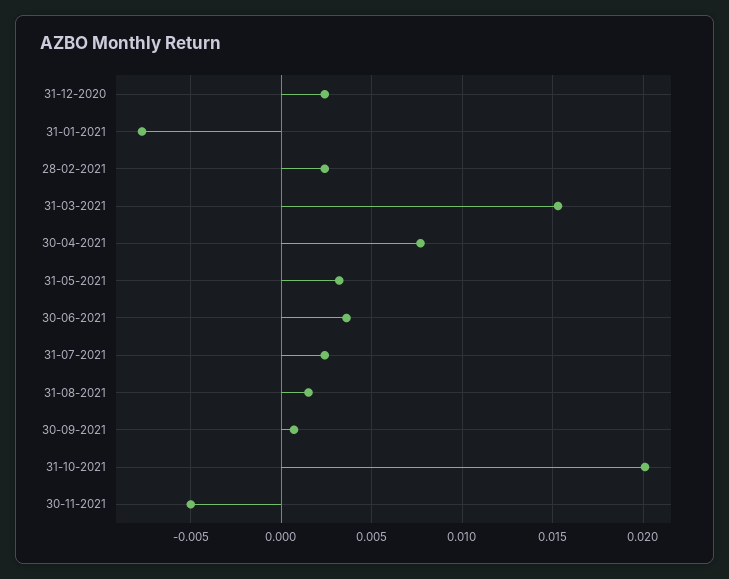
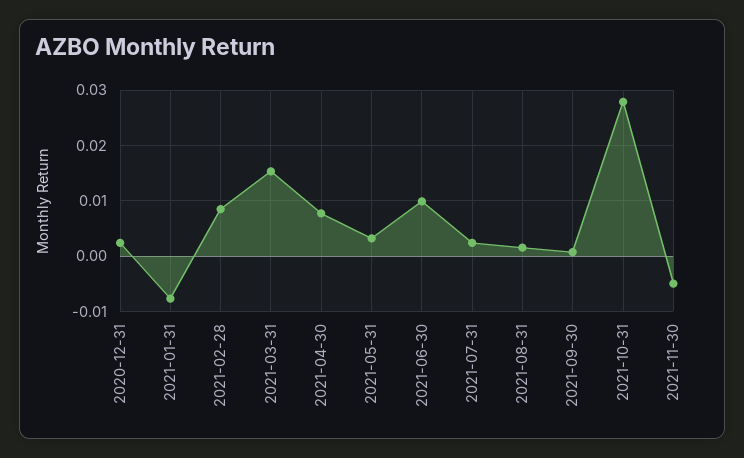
28-02-2021: 0.0025 -> 0.008
30-06-2021: 0.0035 -> 0.01
31-10-2021: 0.02 -> 0.028

